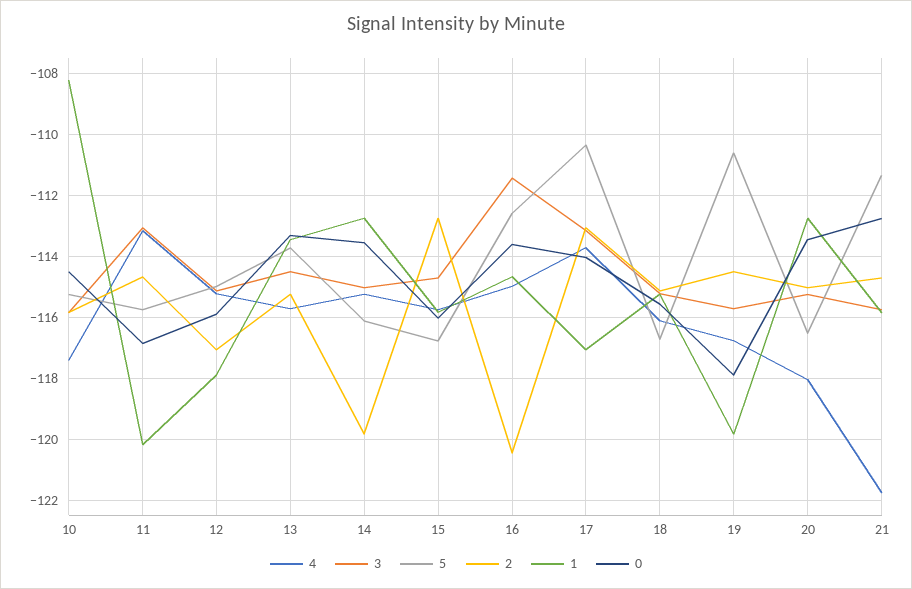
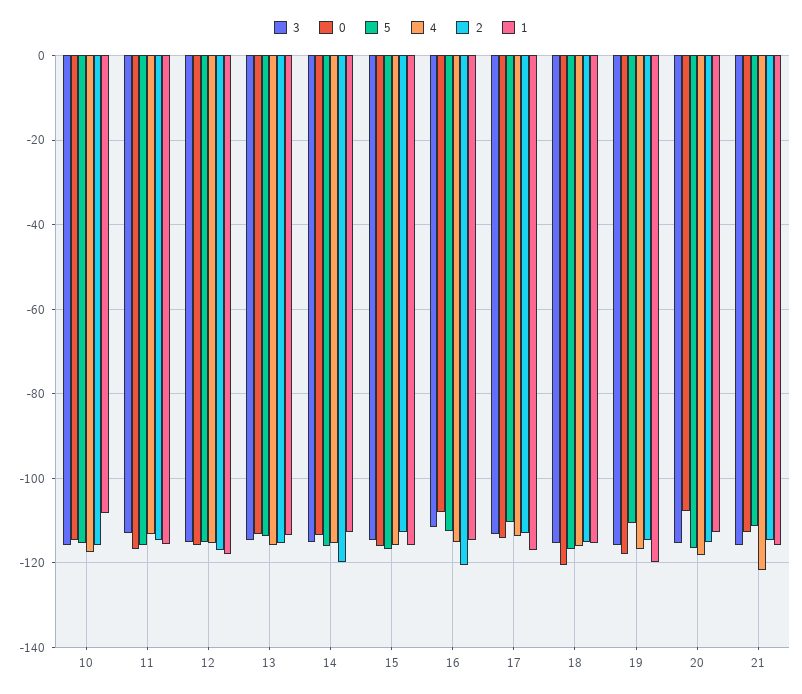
1, 11: -120.2 -> -116
0, 16: -113.6 -> -108
0, 18: -115.6 -> -120
0, 20: -113.4 -> -108

